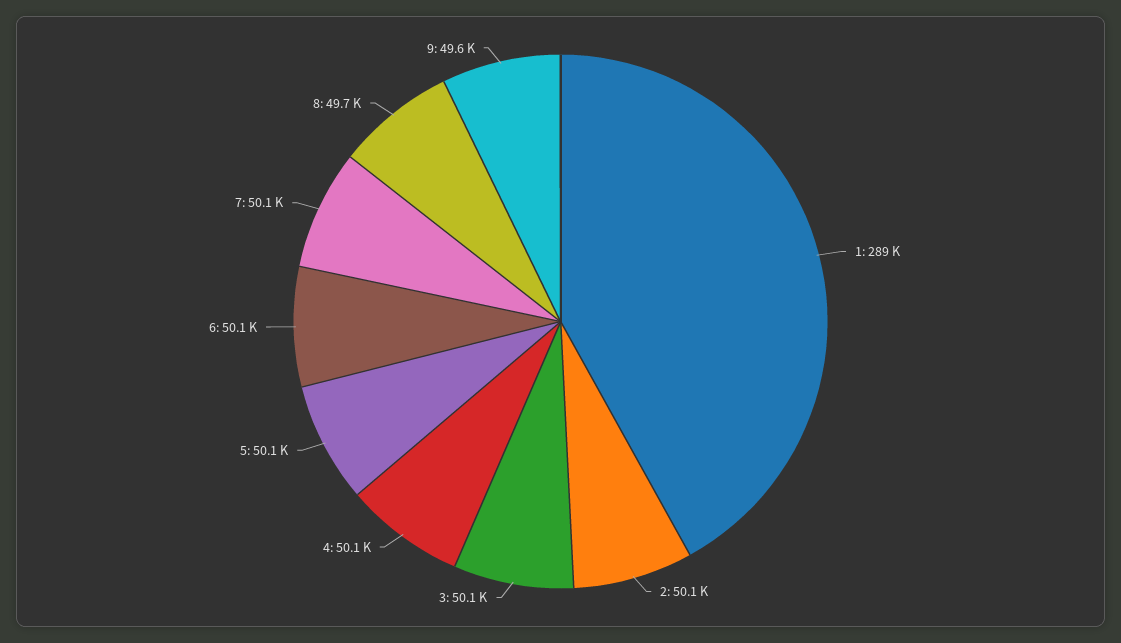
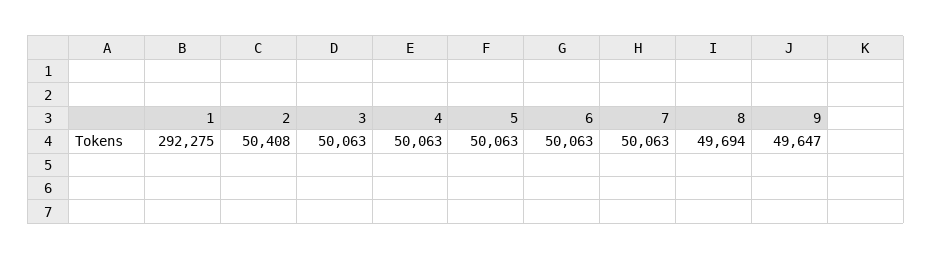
1: 289000 -> 292275
2: 50100 -> 50408

